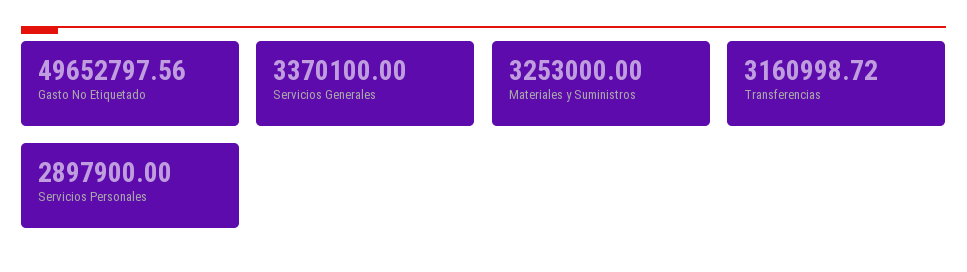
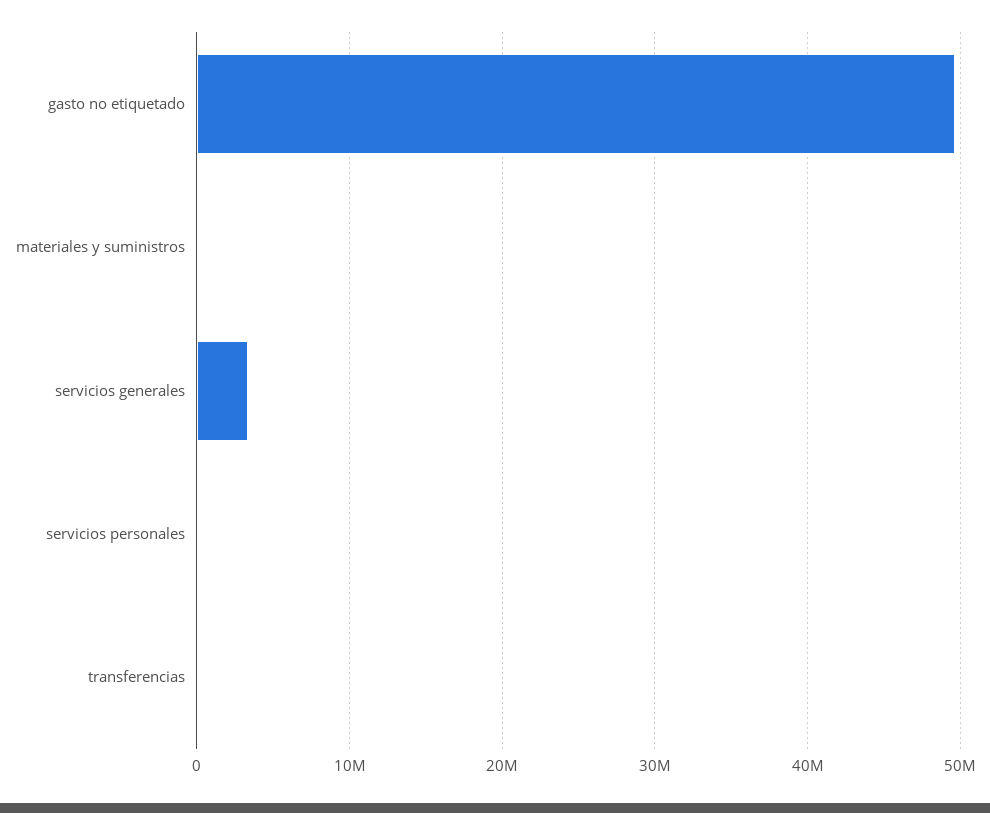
Materiales y Suministros: 3253000 -> 0
Transferencias: 3160998.72 -> 0
Servicios Personales: 2897900 -> 0

